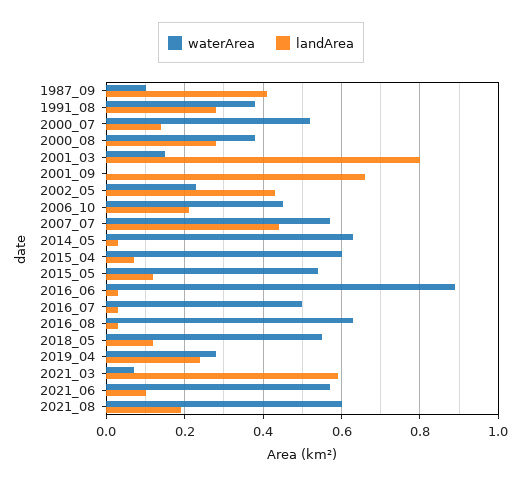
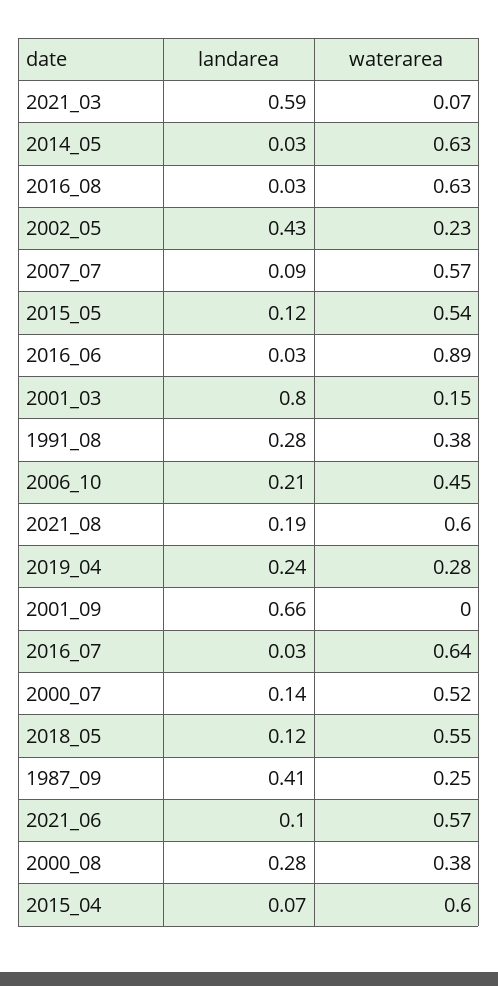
waterArea, 1987_09: 0.1 -> 0.25
landArea, 2007_07: 0.45 -> 0.09
waterArea, 2016_07: 0.5 -> 0.64

